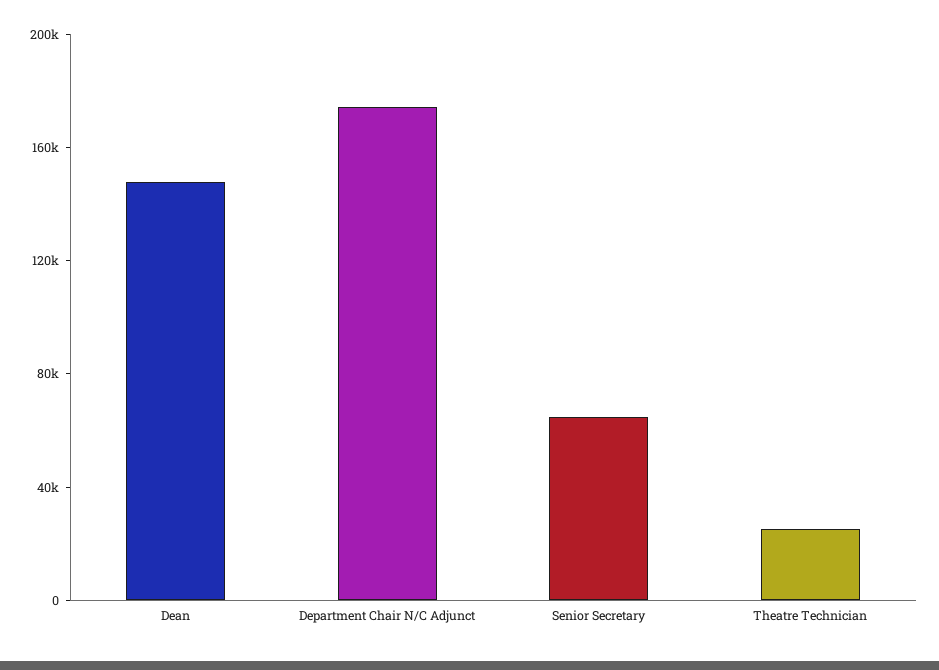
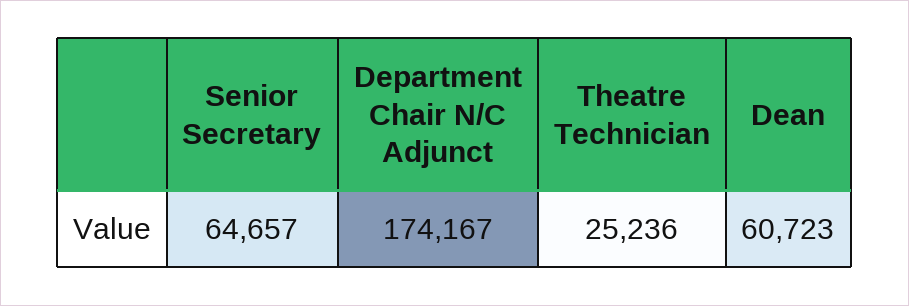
Dean: 150000 -> 60723

